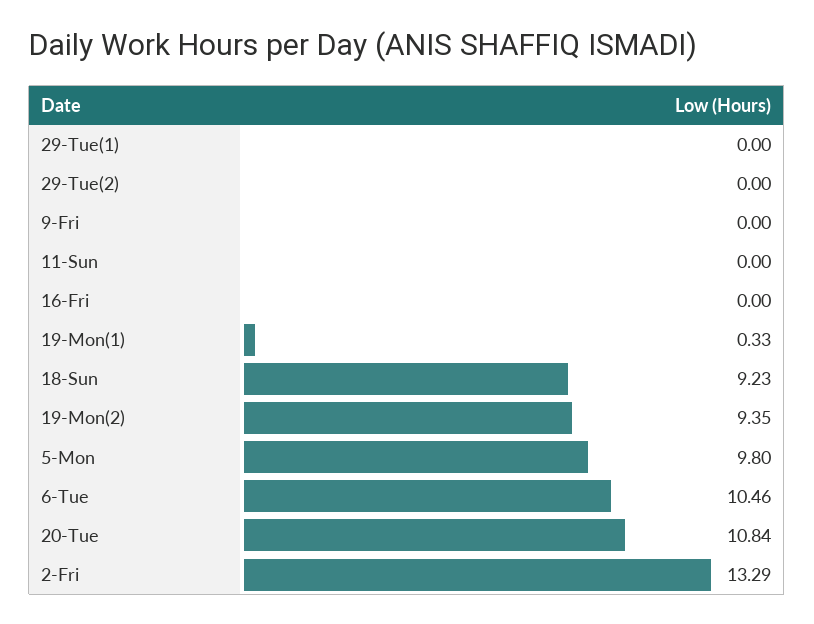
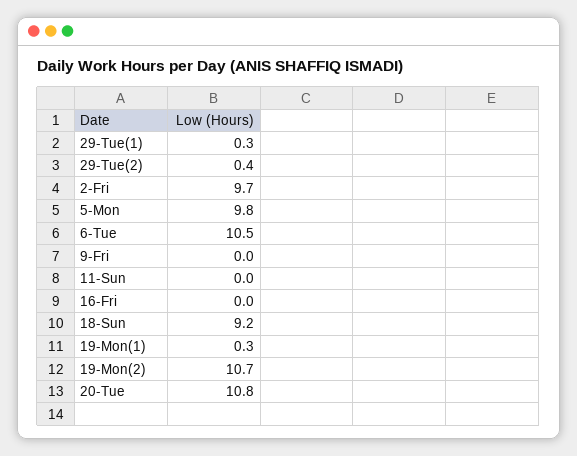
29-Tue(1): 0 -> 0.3
29-Tue(2): 0 -> 0.4
19-Mon(2): 9.35 -> 10.7
2-Fri: 13.29 -> 9.7

